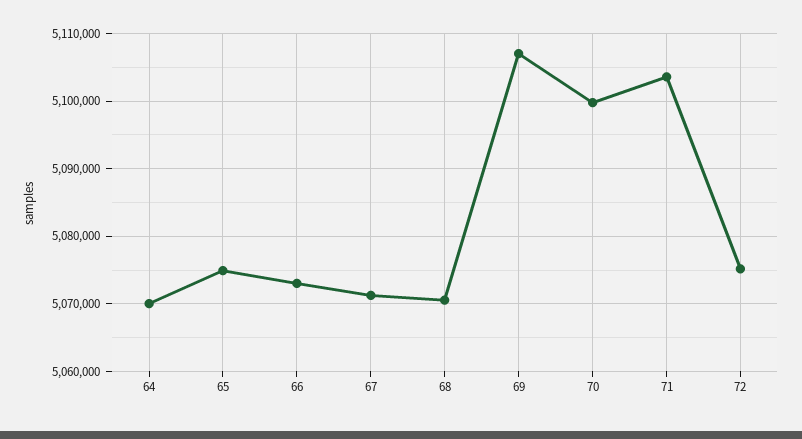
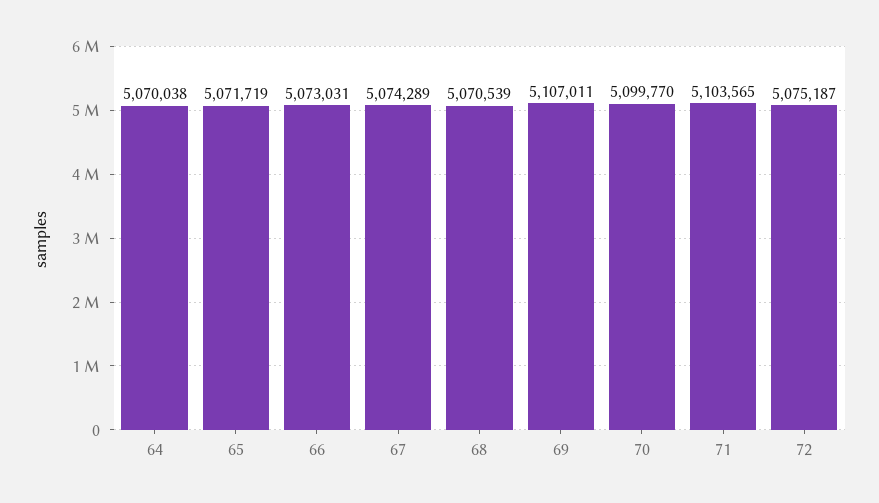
65: 5075000 -> 5071719
67: 5071000 -> 5074289

